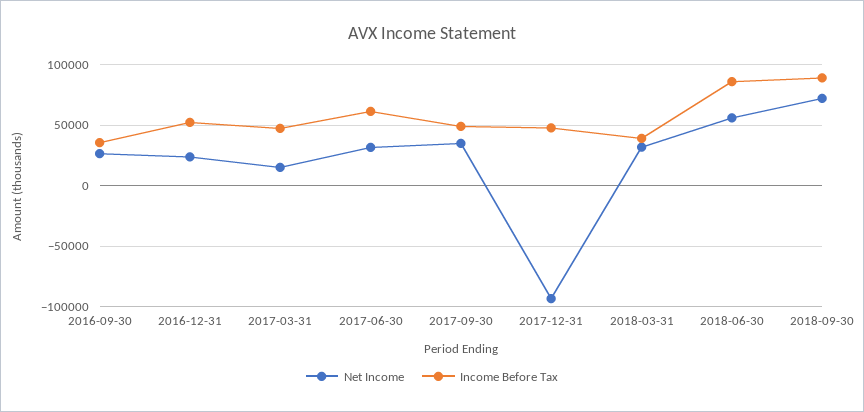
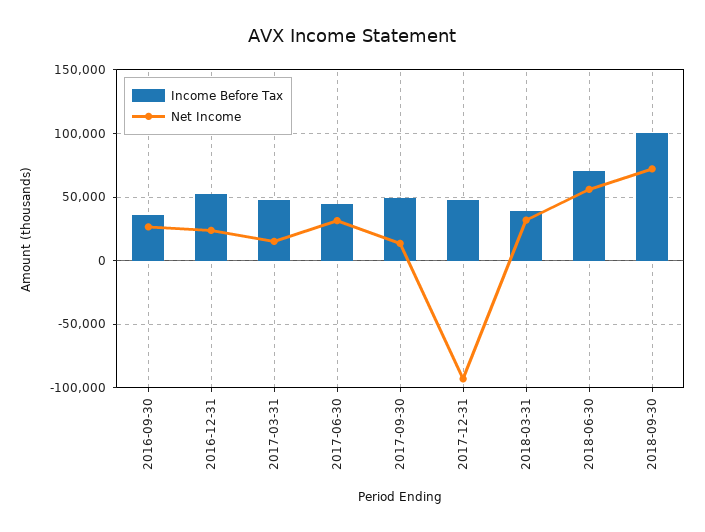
Income Before Tax, 2017-06-30: 60000 -> 45000
Net Income, 2017-09-30: 35000 -> 15000
Income Before Tax, 2018-06-30: 85000 -> 70000
Income Before Tax, 2018-09-30: 90000 -> 100000

